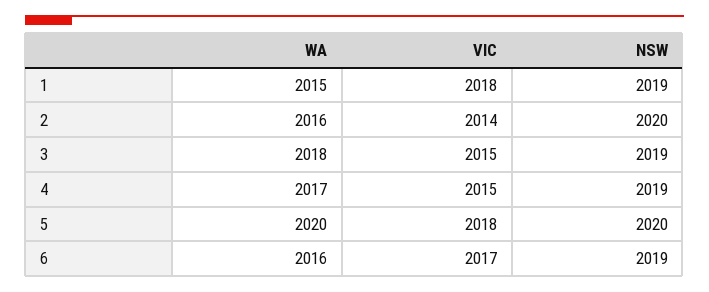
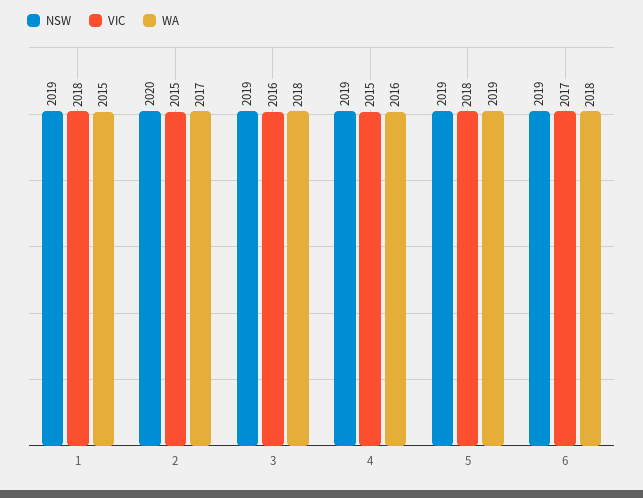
WA, 2: 2016 -> 2017
VIC, 2: 2014 -> 2015
VIC, 3: 2015 -> 2016
WA, 4: 2017 -> 2016
WA, 5: 2020 -> 2019
NSW, 5: 2020 -> 2019
WA, 6: 2016 -> 2018

